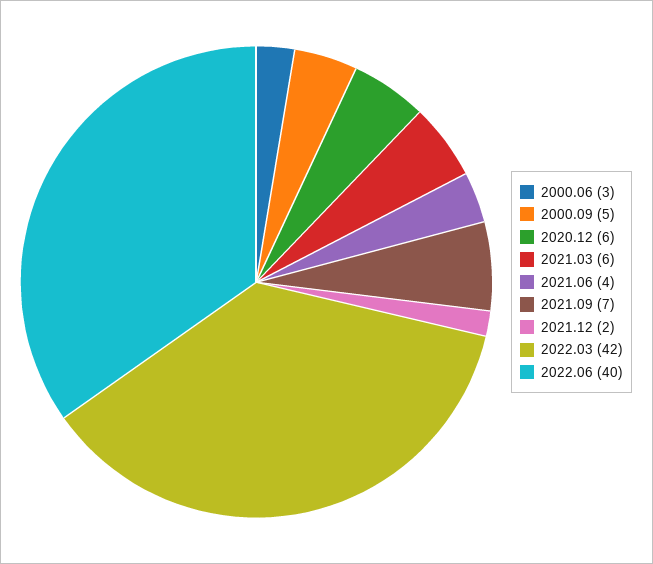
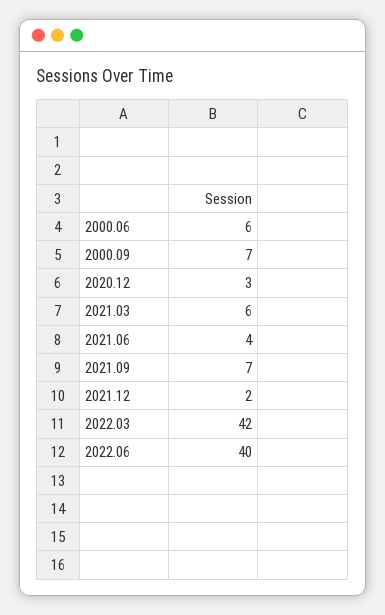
2000.06: 3 -> 6
2000.09: 5 -> 7
2020.12: 6 -> 3

